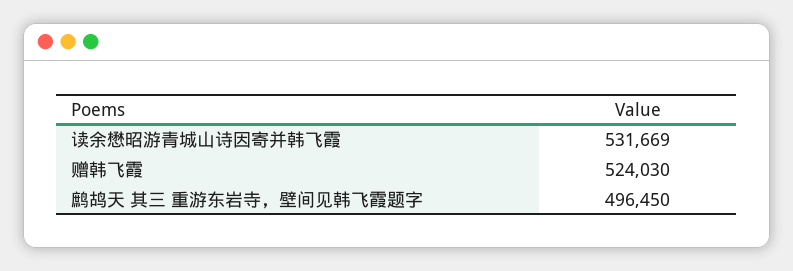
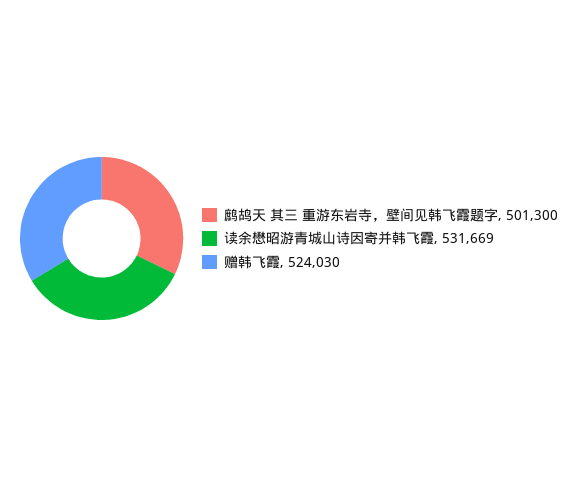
鹧鸪天 其三 重游东岩寺，壁间见韩飞霞题字: 496450 -> 501300

